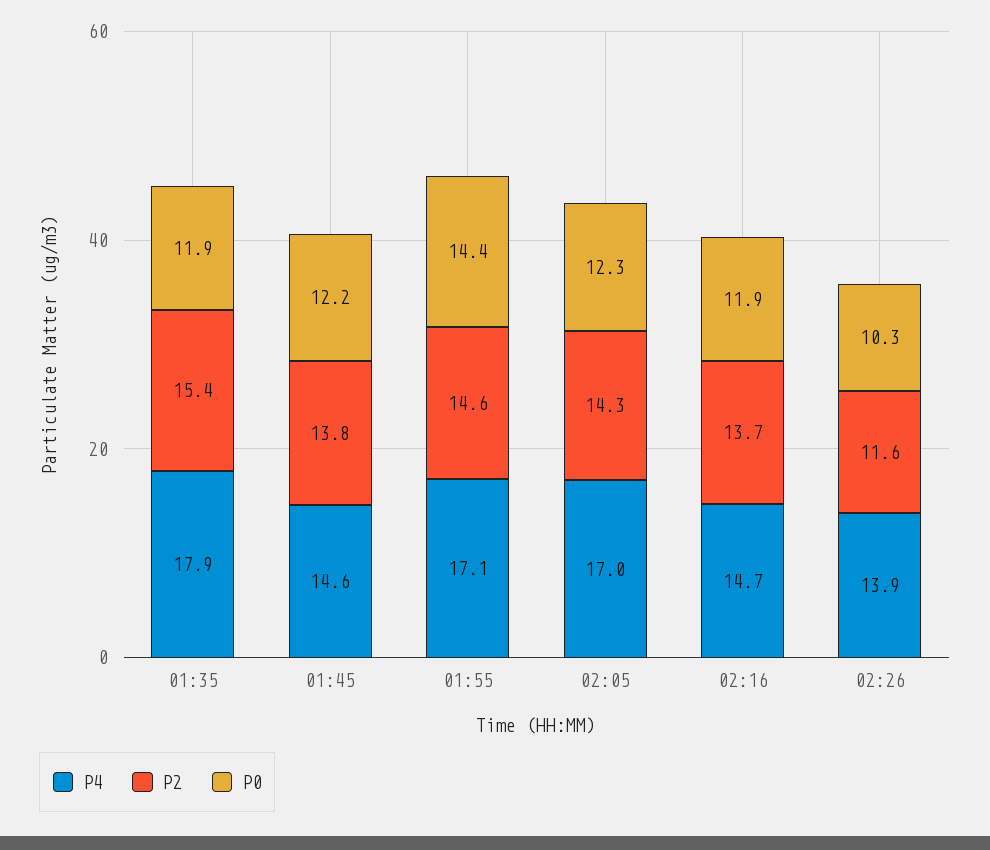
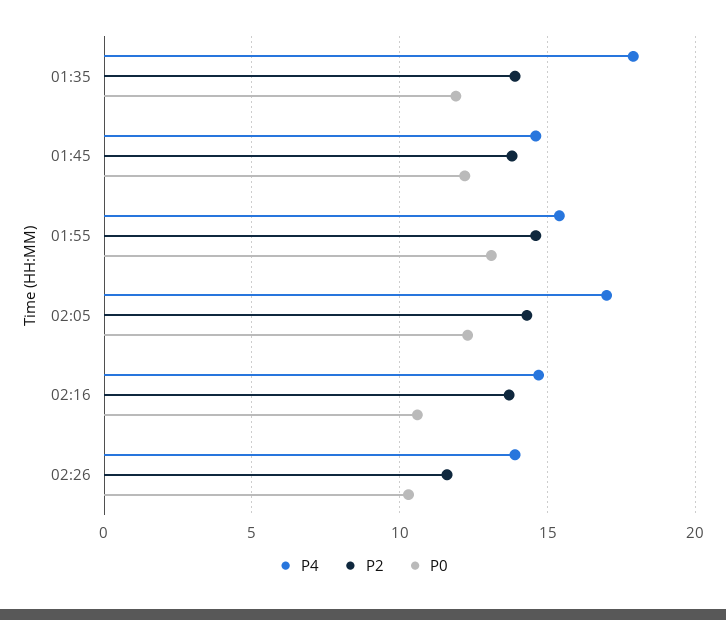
P2, 01:35: 15.4 -> 14
P4, 01:55: 17.1 -> 15.5
P0, 01:55: 14.4 -> 13
P0, 02:16: 11.9 -> 10.5

